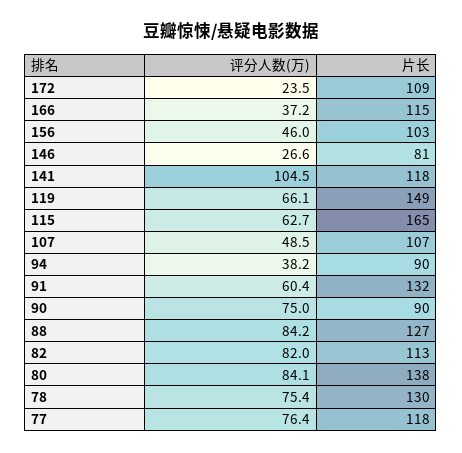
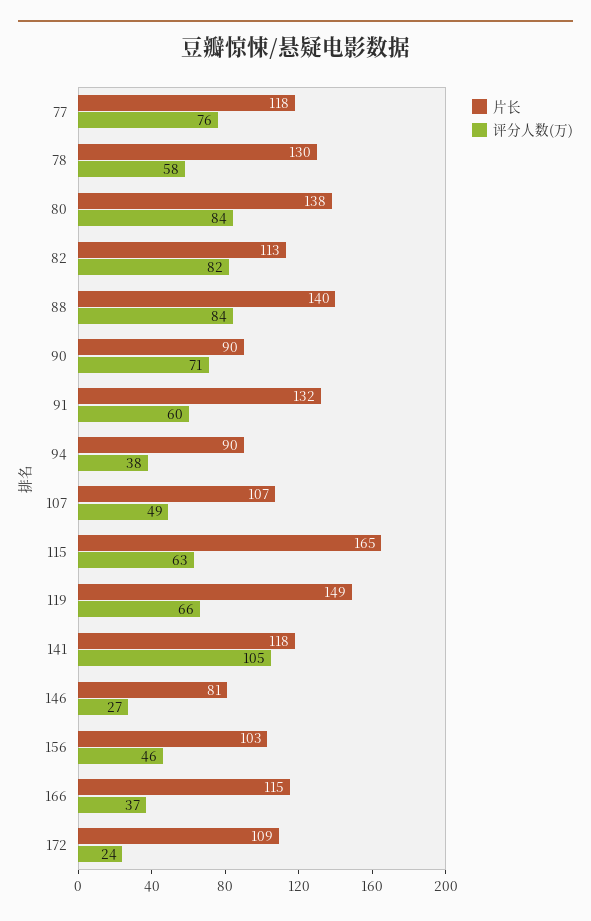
评分人数(万), 90: 75 -> 71
片长, 88: 127 -> 140
评分人数(万), 78: 75.4 -> 58

